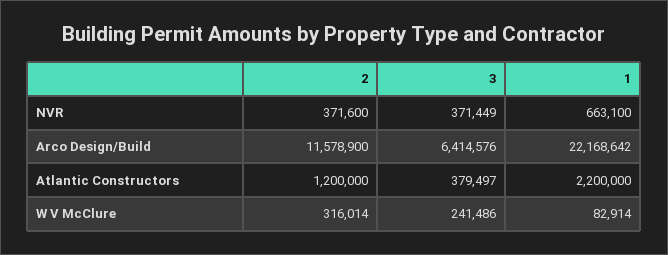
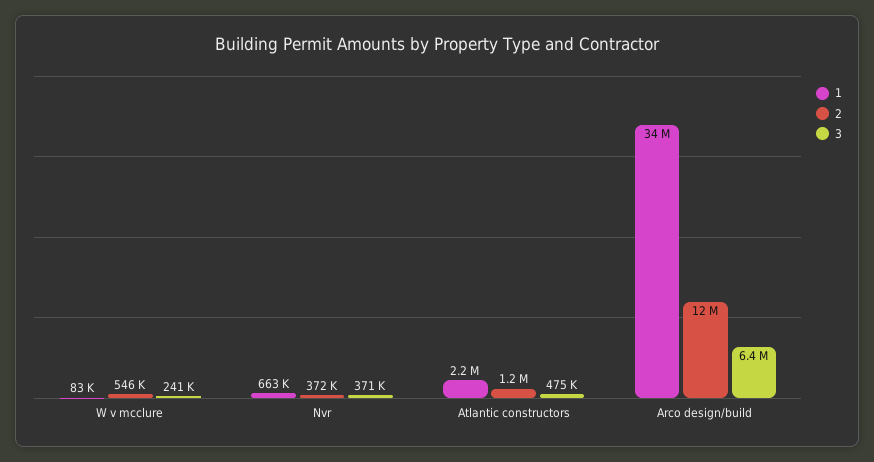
1, Arco Design/Build: 22168642 -> 34000000
3, Atlantic Constructors: 379497 -> 475000
2, W V McClure: 316014 -> 546000

